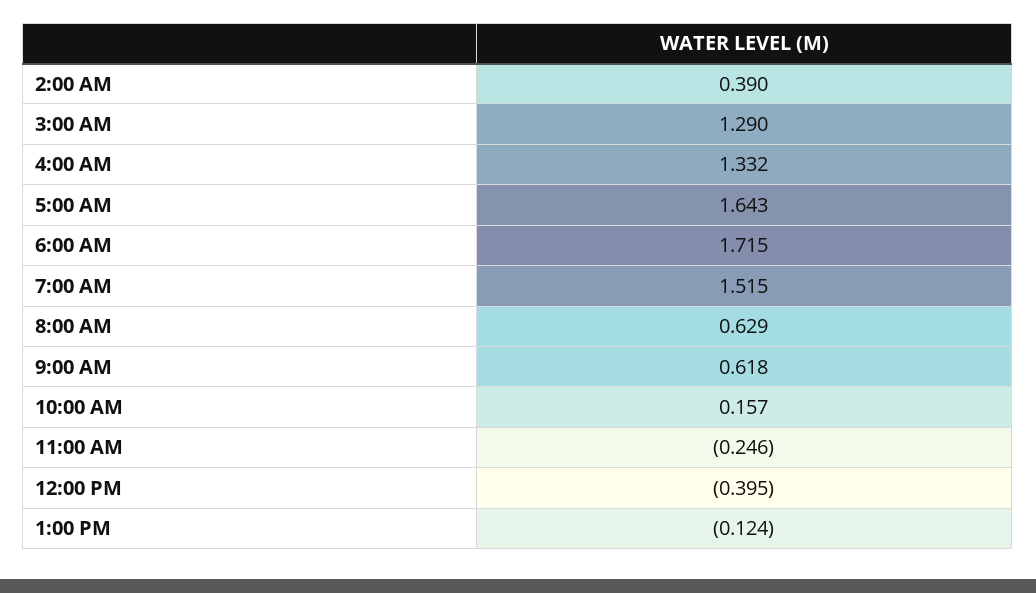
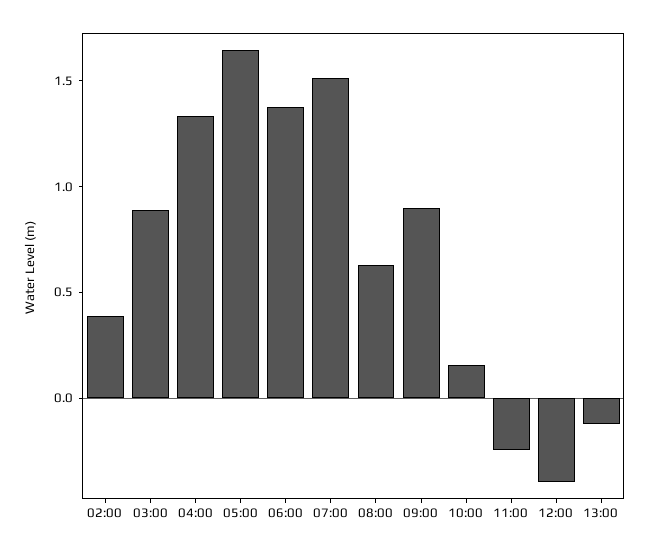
3:00 AM: 1.29 -> 0.9
6:00 AM: 1.715 -> 1.4
9:00 AM: 0.618 -> 0.9

